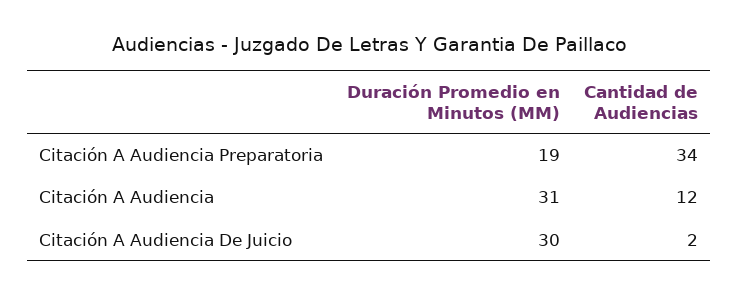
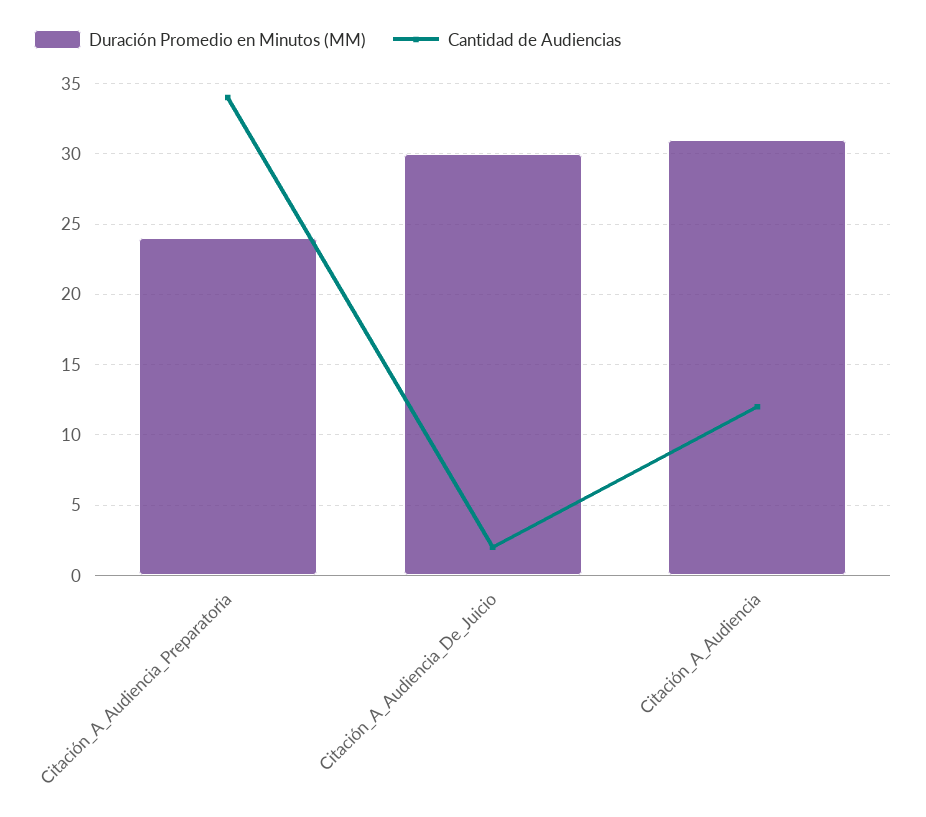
Duración Promedio en Minutos (MM), Citación A Audiencia Preparatoria: 19 -> 24

